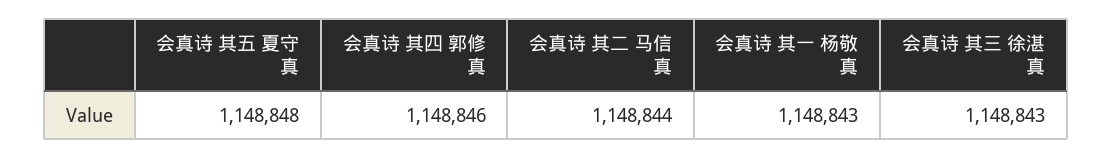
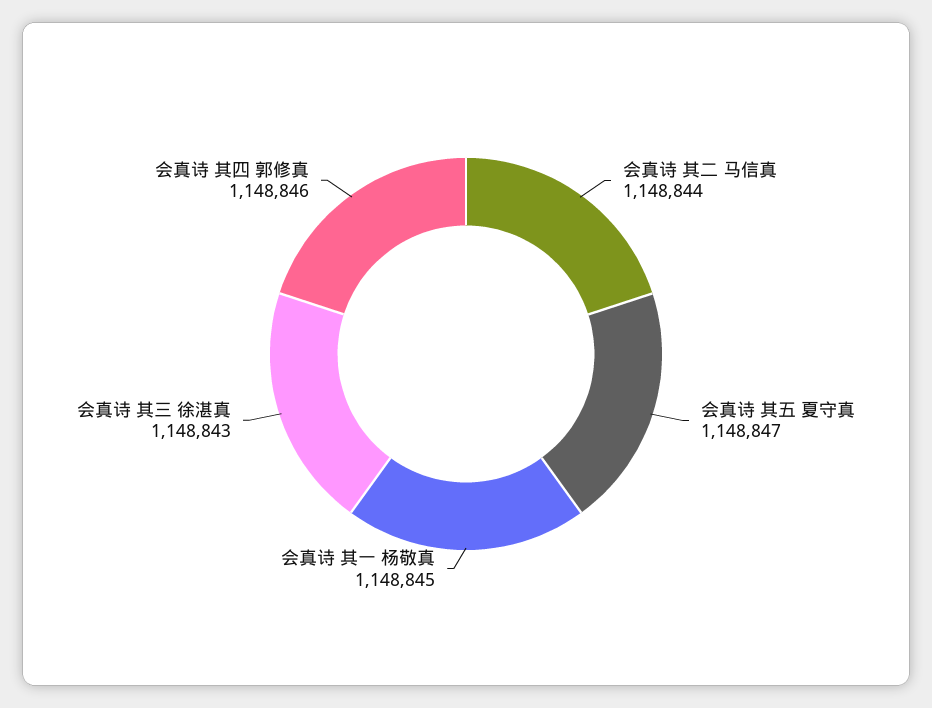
会真诗 其五 夏守真: 1148848 -> 1148847
会真诗 其一 杨敬真: 1148843 -> 1148845

